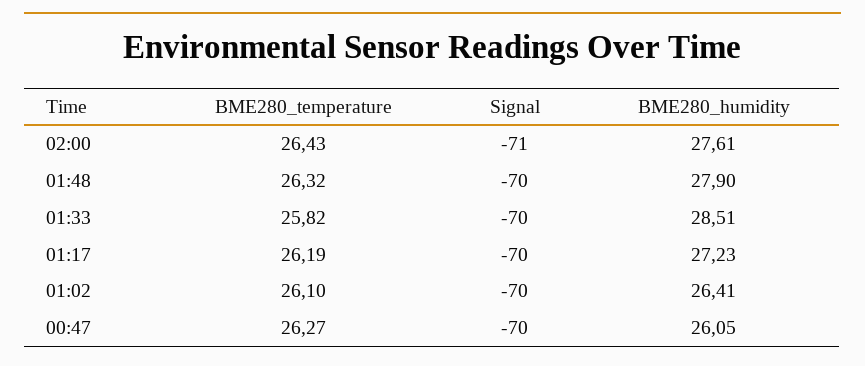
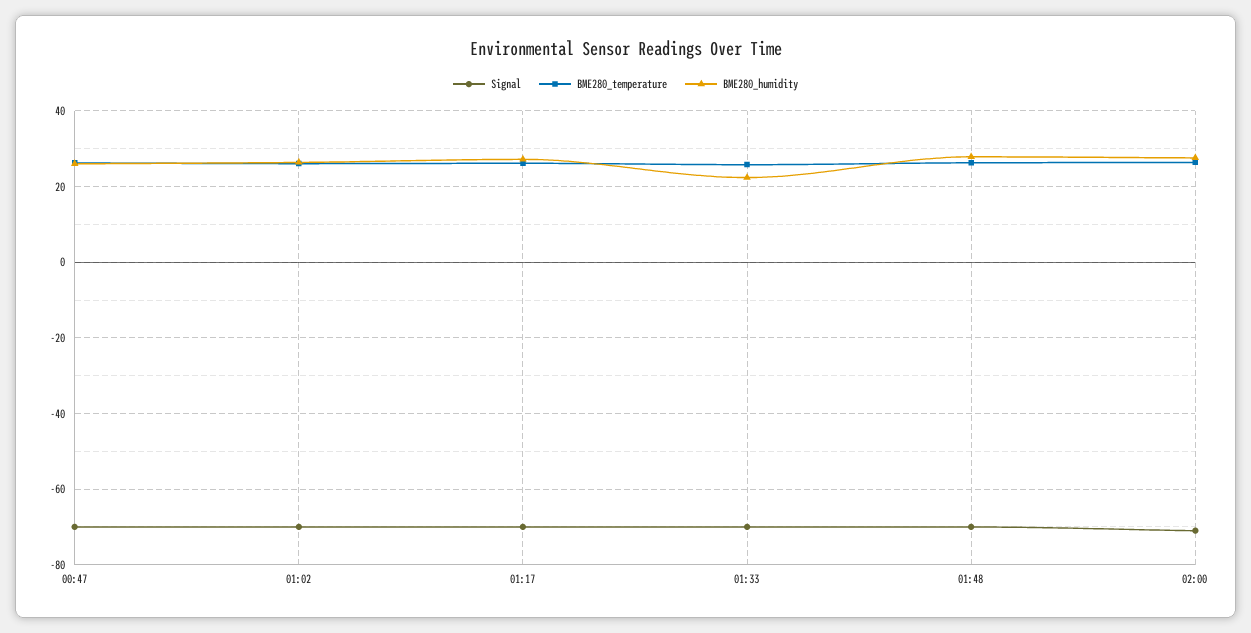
BME280_humidity, 01:33: 28.51 -> 22

